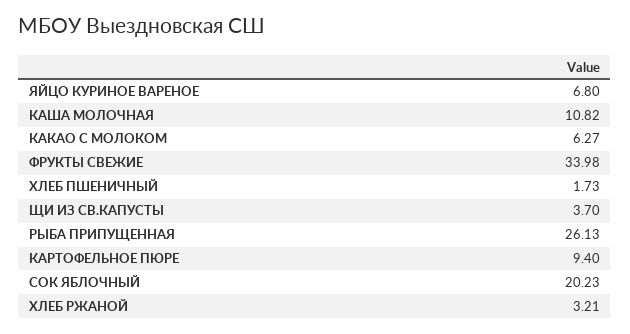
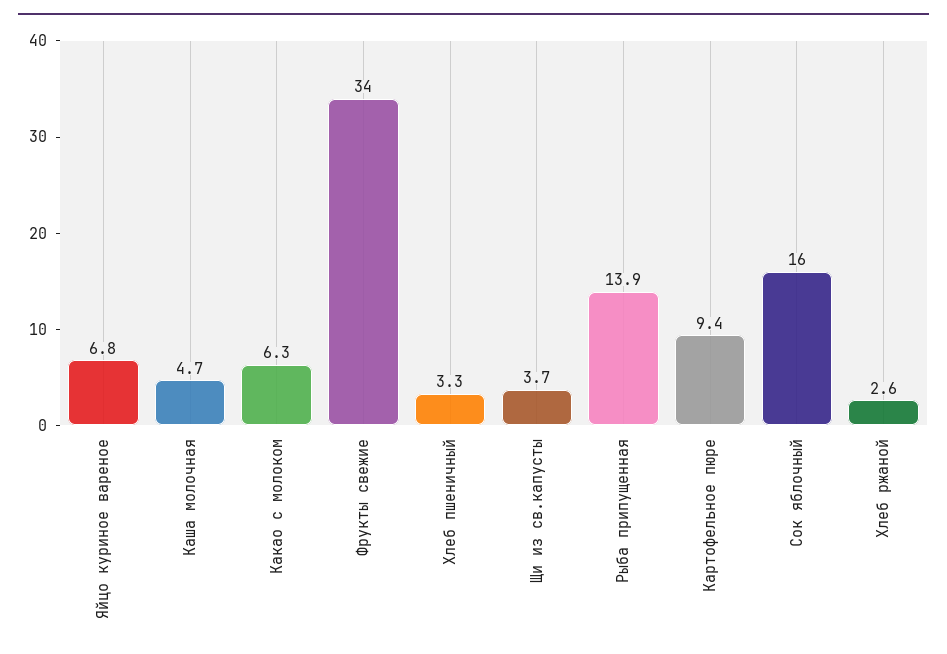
КАША МОЛОЧНАЯ: 10.82 -> 4.7
ХЛЕБ ПШЕНИЧНЫЙ: 1.73 -> 3.3
РЫБА ПРИПУЩЕННАЯ: 26.13 -> 13.9
СОК ЯБЛОЧНЫЙ: 20.23 -> 16
ХЛЕБ РЖАНОЙ: 3.21 -> 2.6

